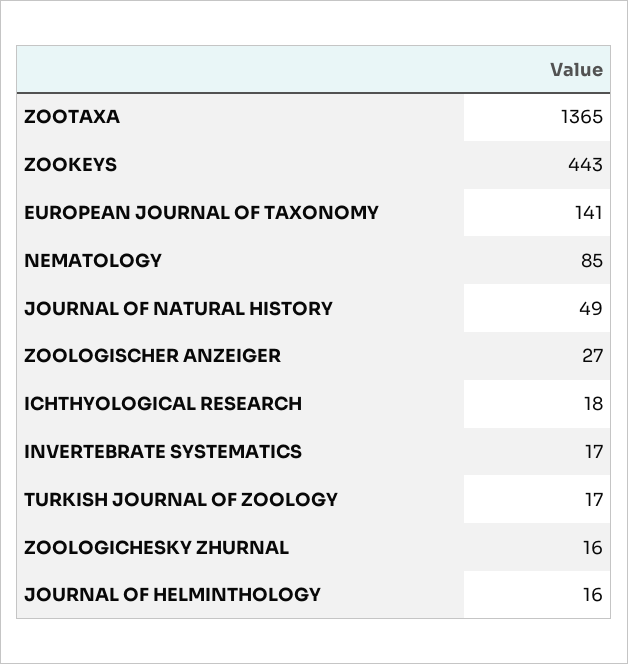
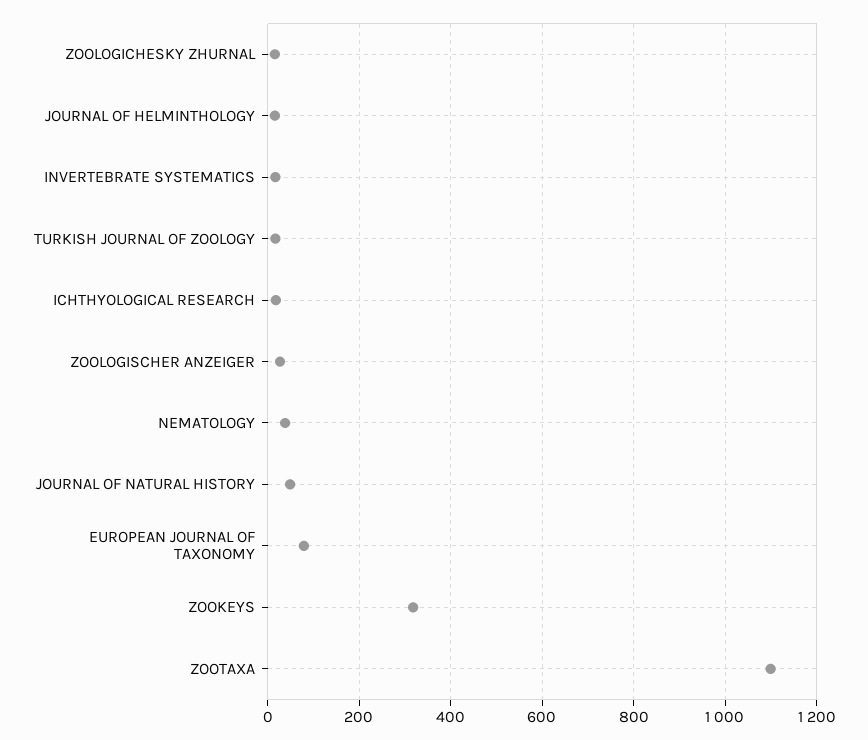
ZOOTAXA: 1365 -> 1100
ZOOKEYS: 443 -> 320
EUROPEAN JOURNAL OF TAXONOMY: 141 -> 80
NEMATOLOGY: 85 -> 40

